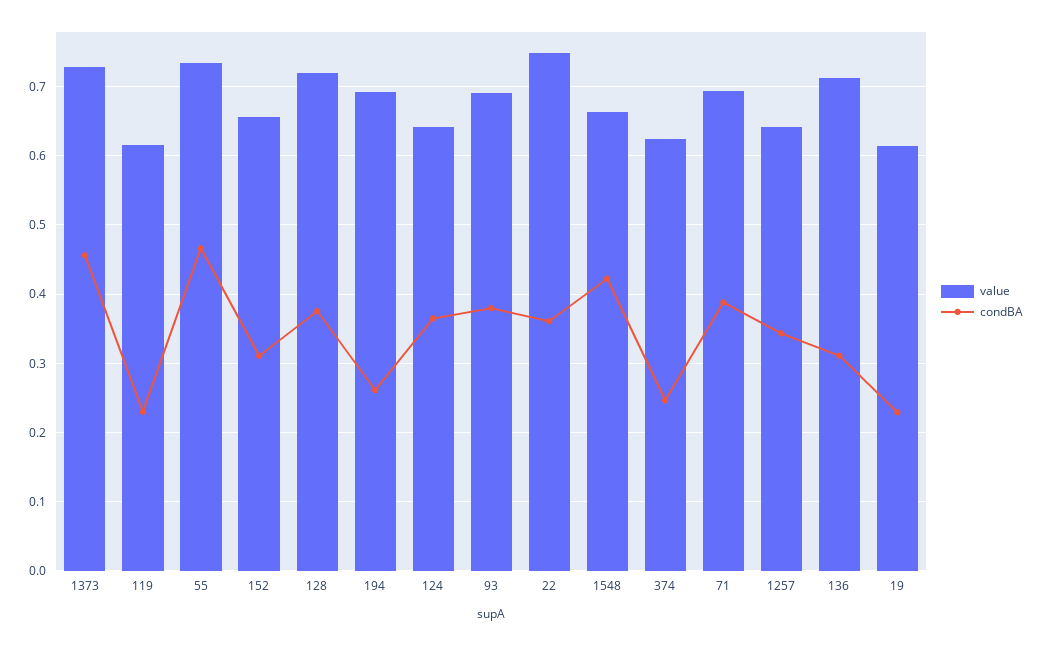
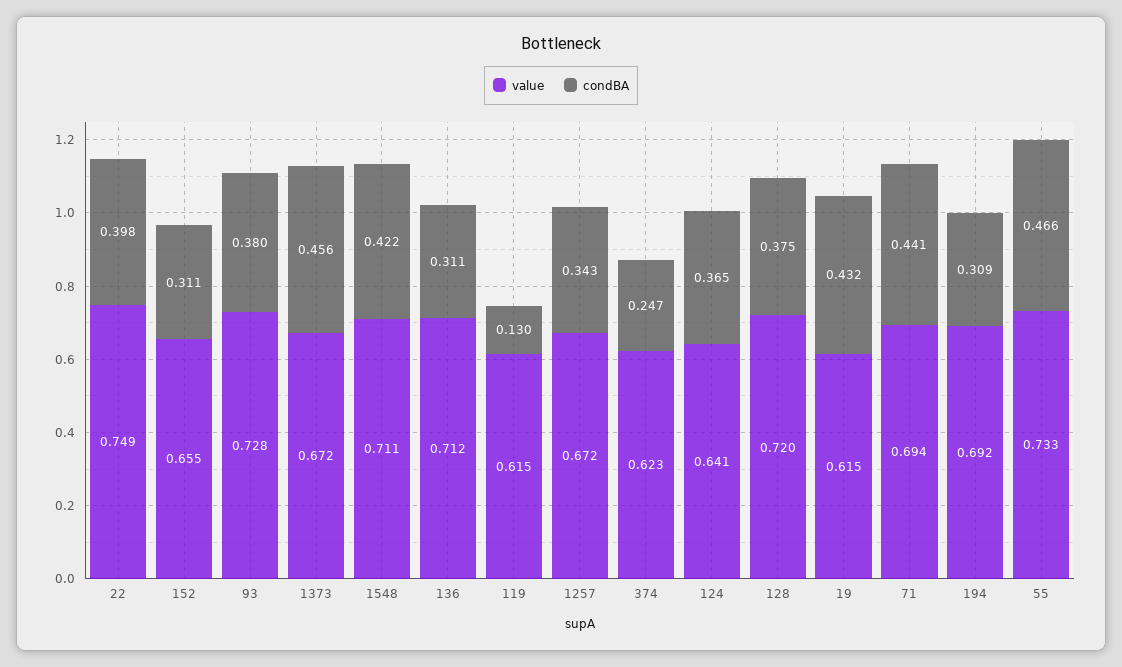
value, 1373: 0.73 -> 0.672
condBA, 119: 0.23 -> 0.13
condBA, 194: 0.26 -> 0.309
value, 93: 0.69 -> 0.728
condBA, 22: 0.36 -> 0.398
value, 1548: 0.66 -> 0.711
condBA, 71: 0.39 -> 0.441
value, 1257: 0.64 -> 0.672
condBA, 19: 0.23 -> 0.432

